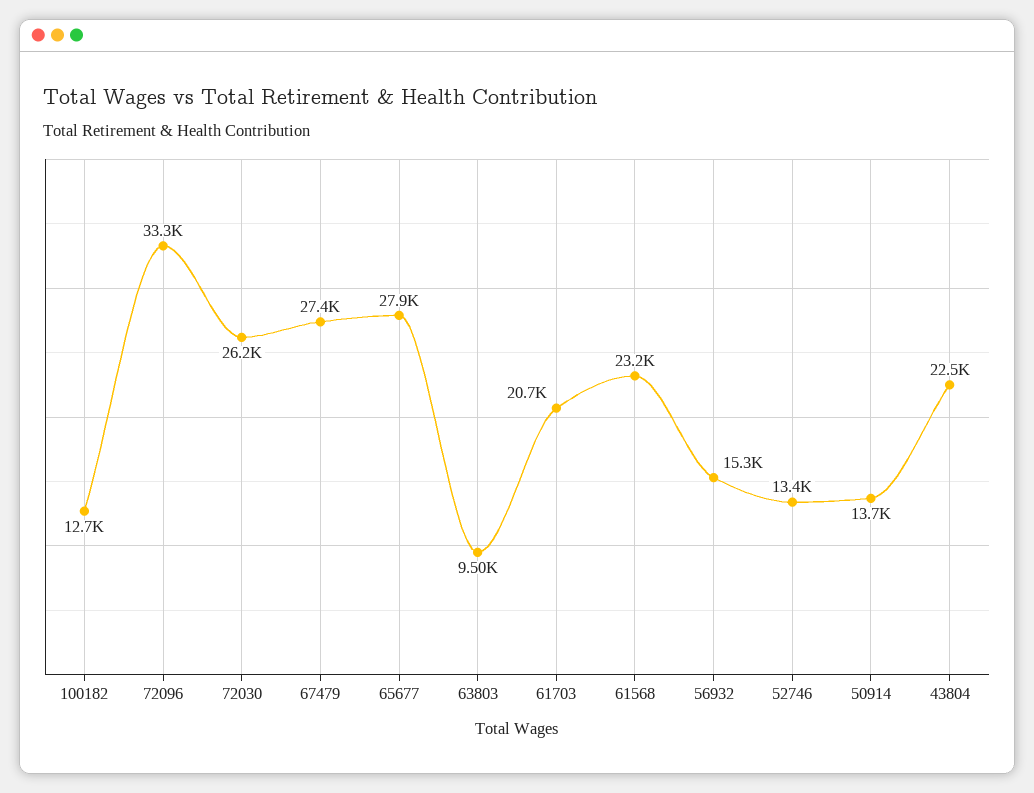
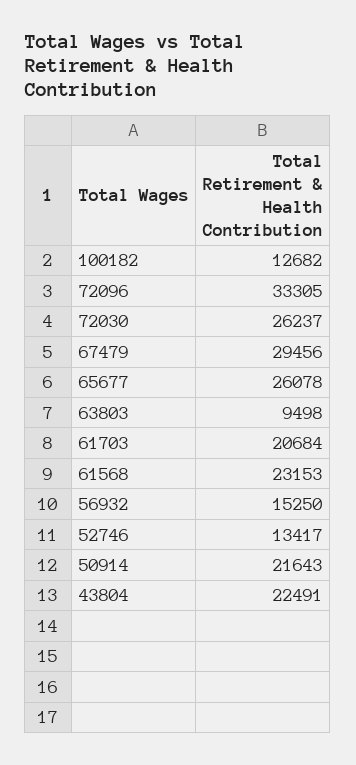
67479: 27400 -> 29456
65677: 27900 -> 26078
50914: 13700 -> 21643

